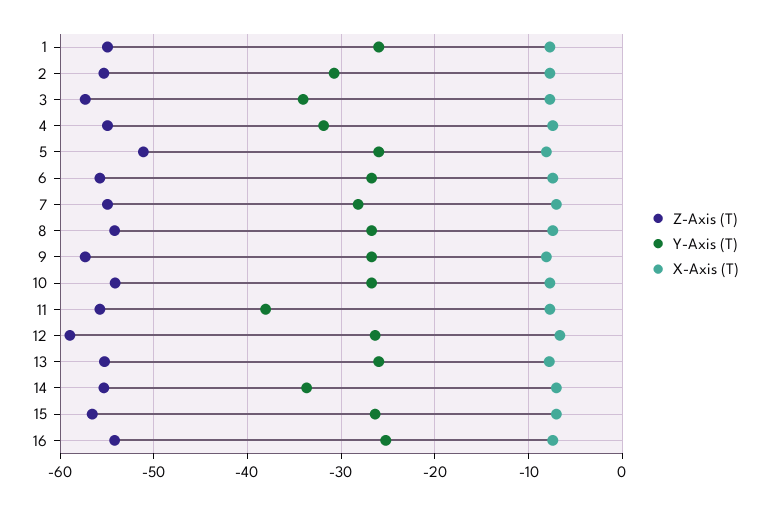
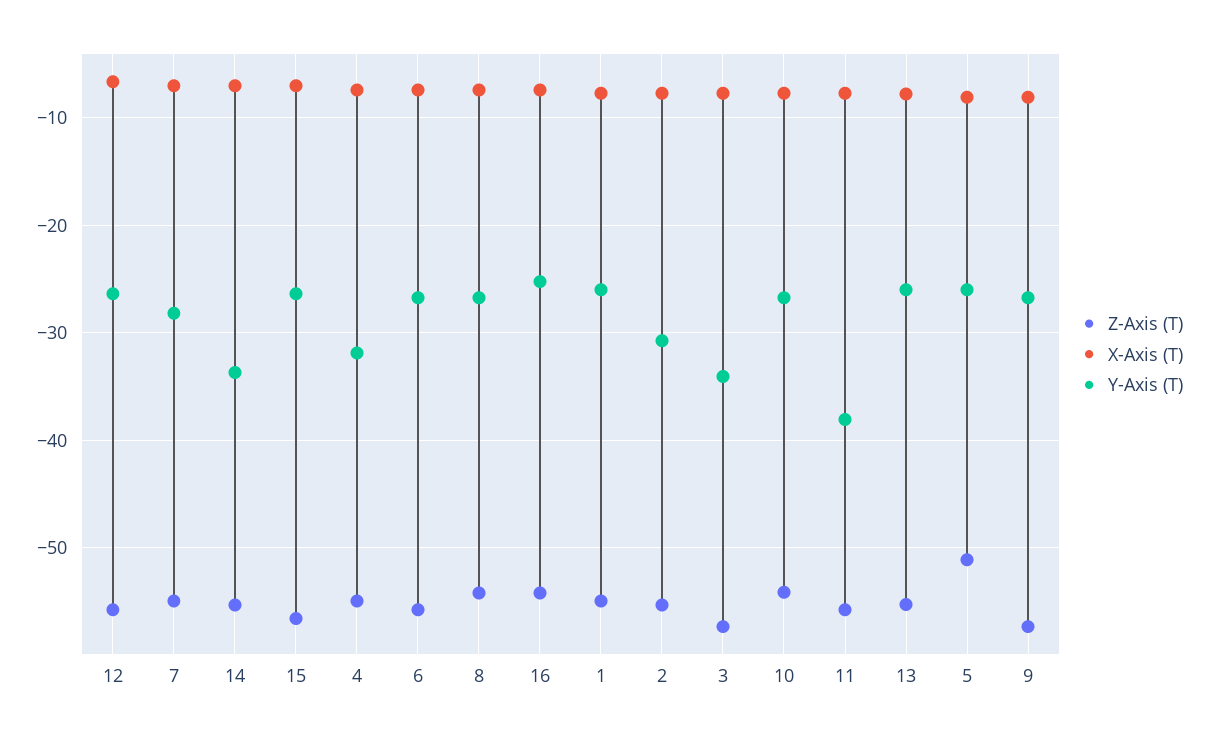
Z-Axis (T), 12: -59 -> -56

